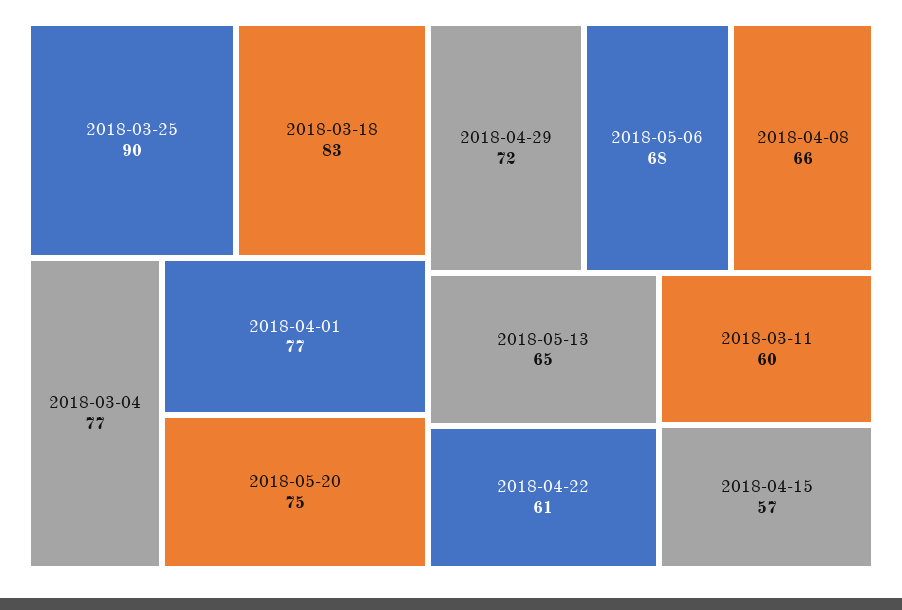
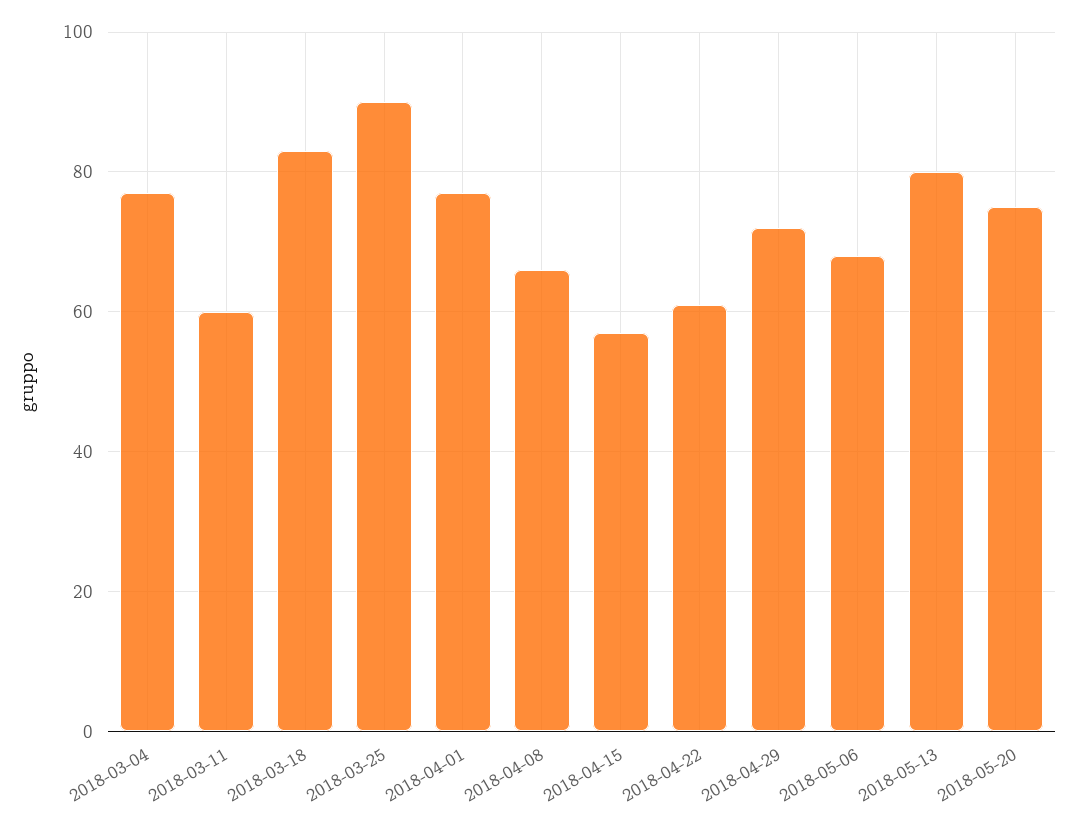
2018-05-13: 65 -> 80

